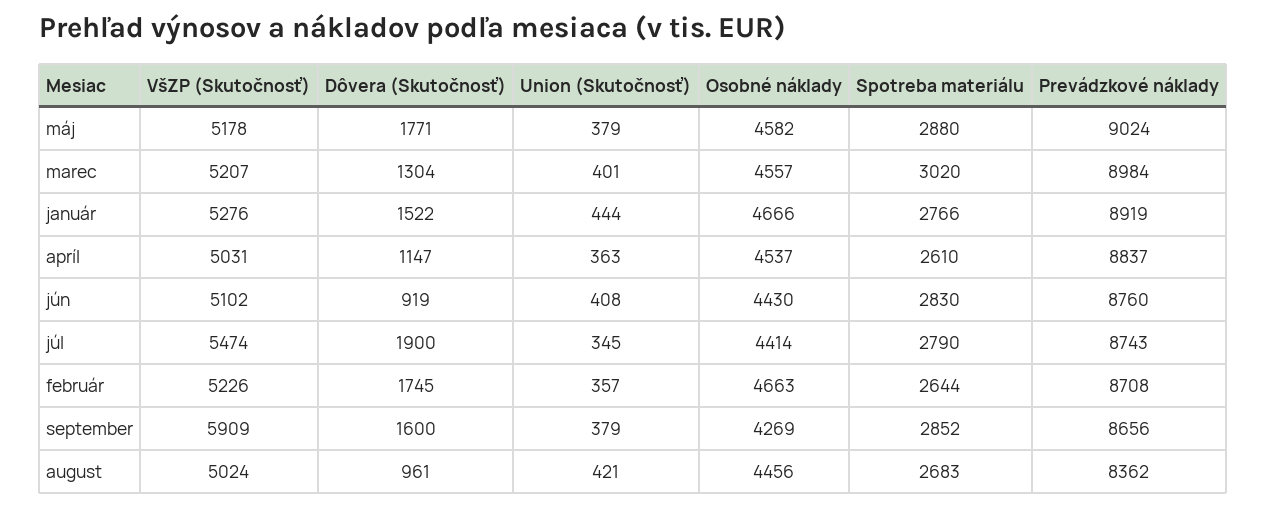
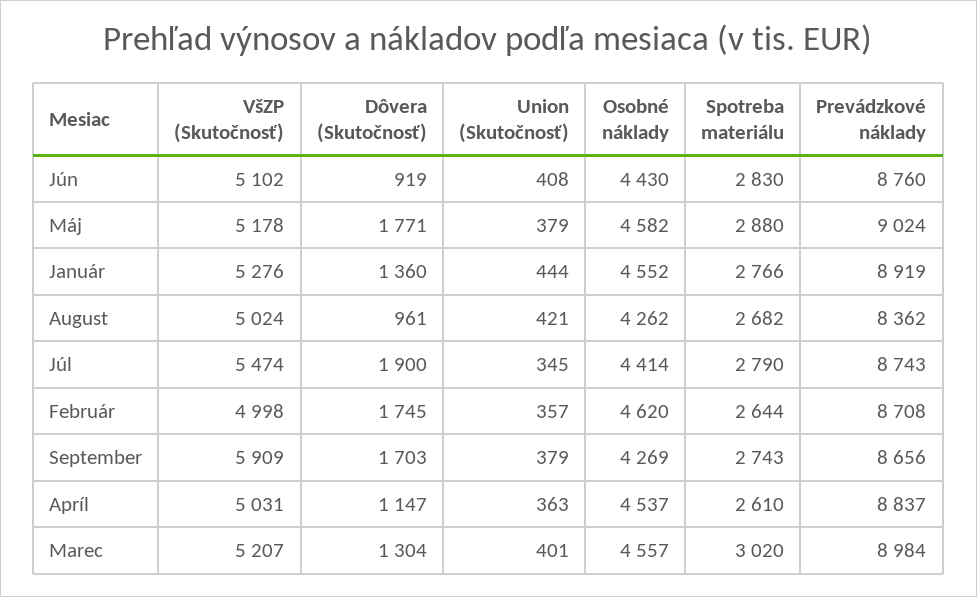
Dôvera (Skutočnosť), január: 1522 -> 1360
Osobné náklady, január: 4666 -> 4552
VšZP (Skutočnosť), február: 5226 -> 4998
Osobné náklady, február: 4663 -> 4620
Dôvera (Skutočnosť), september: 1600 -> 1703
Spotreba materiálu, september: 2852 -> 2743
Osobné náklady, august: 4456 -> 4262
Spotreba materiálu, august: 2683 -> 2682

